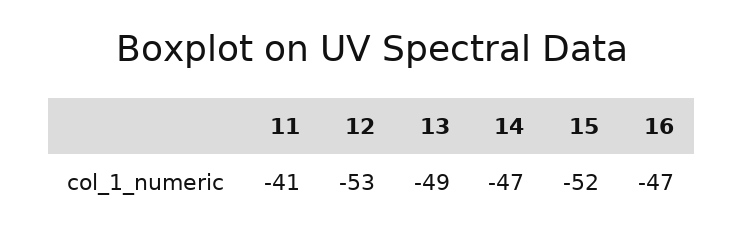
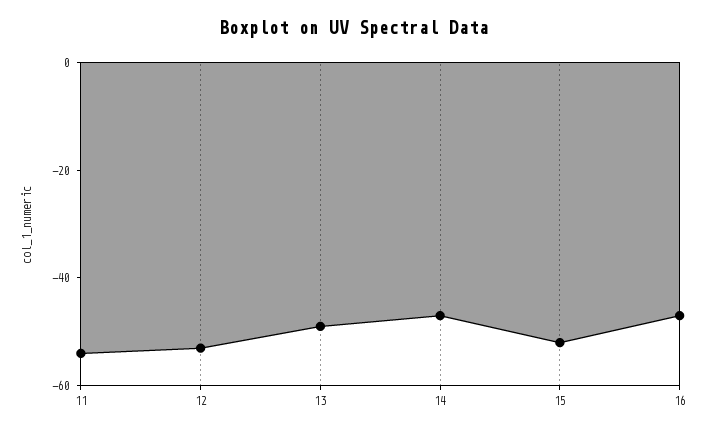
11: -41 -> -55

